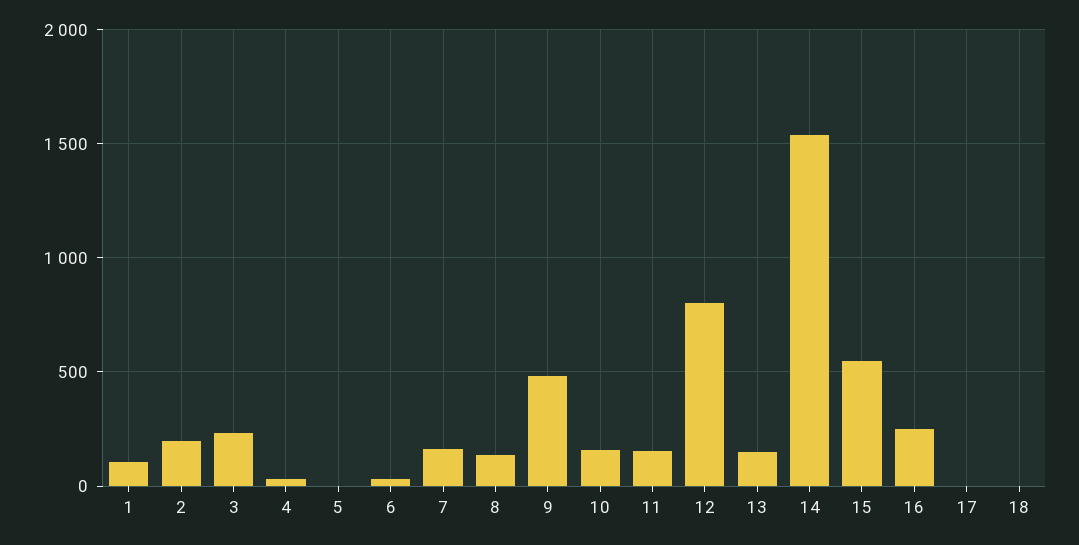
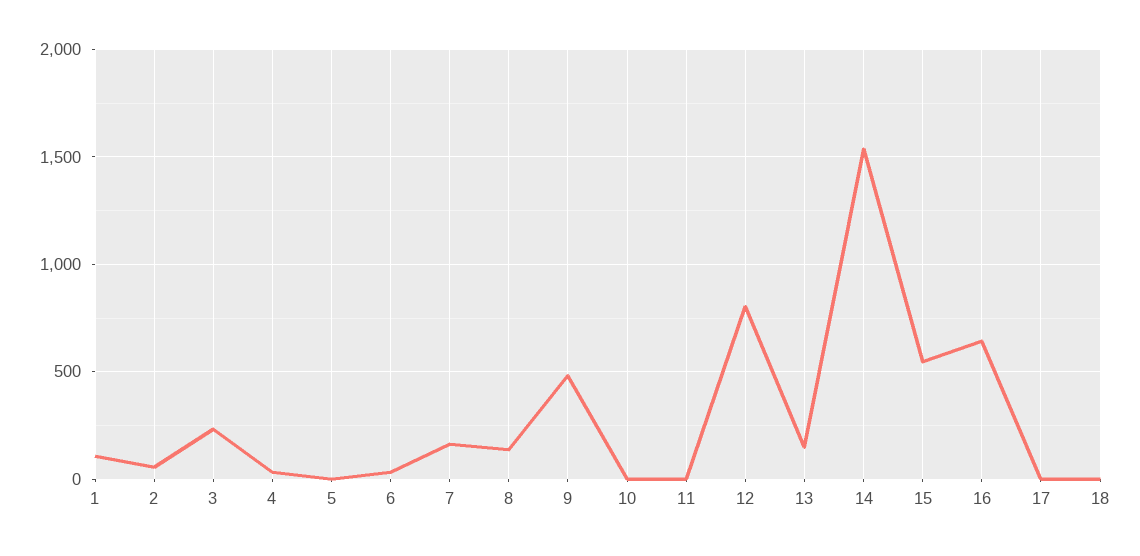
2: 200 -> 50
10: 150 -> 0
11: 150 -> 0
16: 250 -> 650

